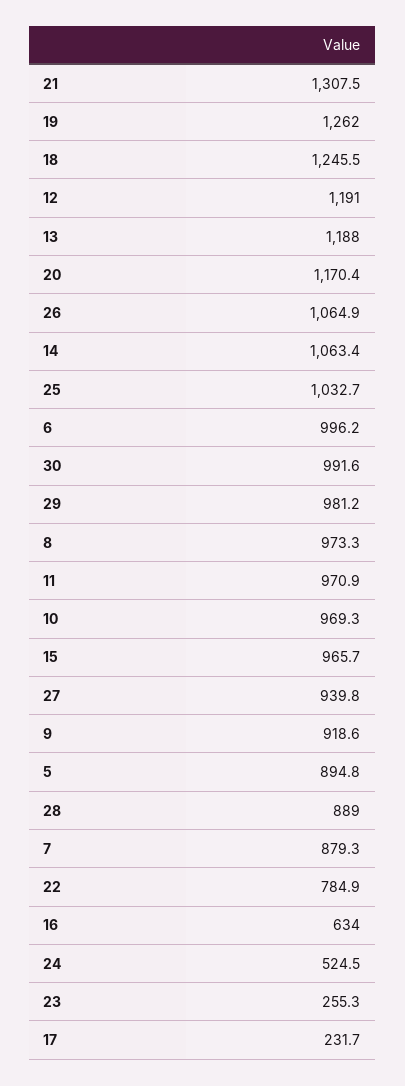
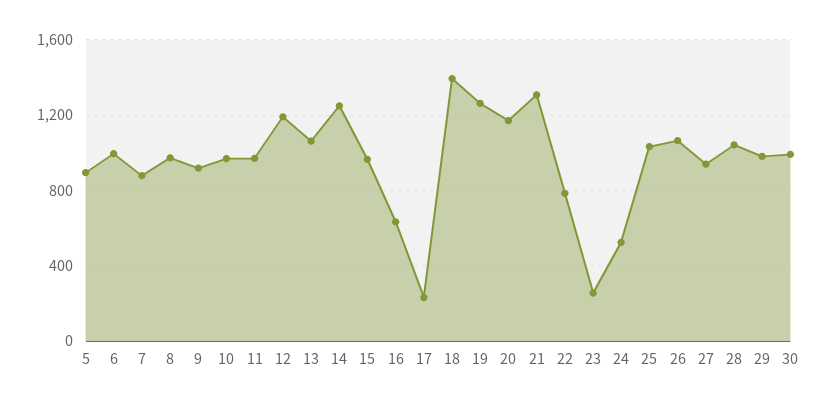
18: 1245.5 -> 1400
13: 1188 -> 1050
14: 1063.4 -> 1250
28: 889 -> 1050

